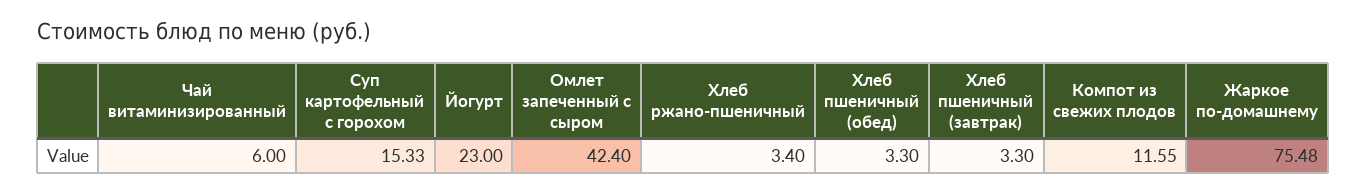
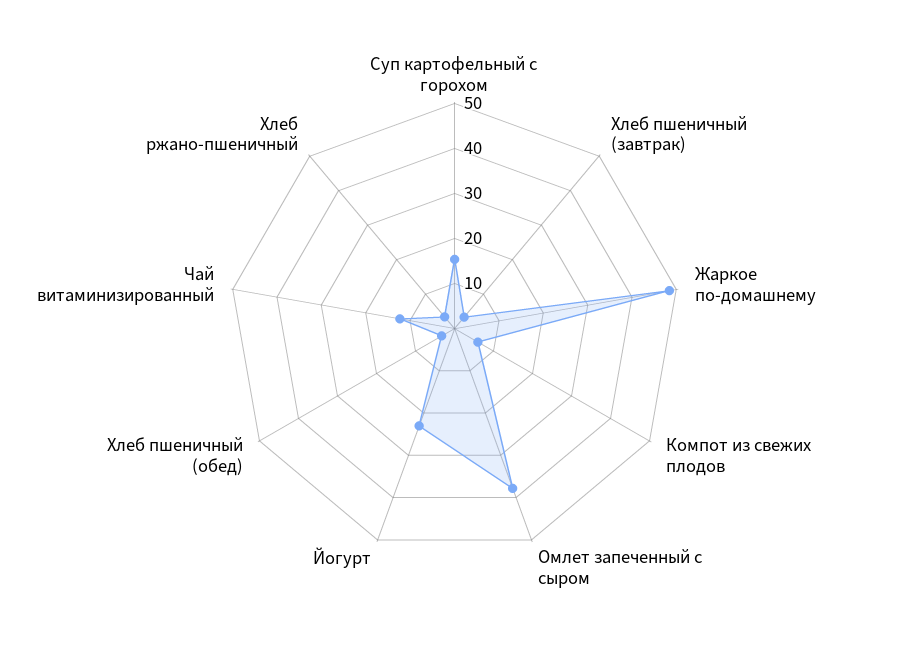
Чай витаминизированный: 6 -> 12
Омлет запеченный с сыром: 42.4 -> 38
Компот из свежих плодов: 11.55 -> 6
Жаркое по-домашнему: 75.48 -> 48

